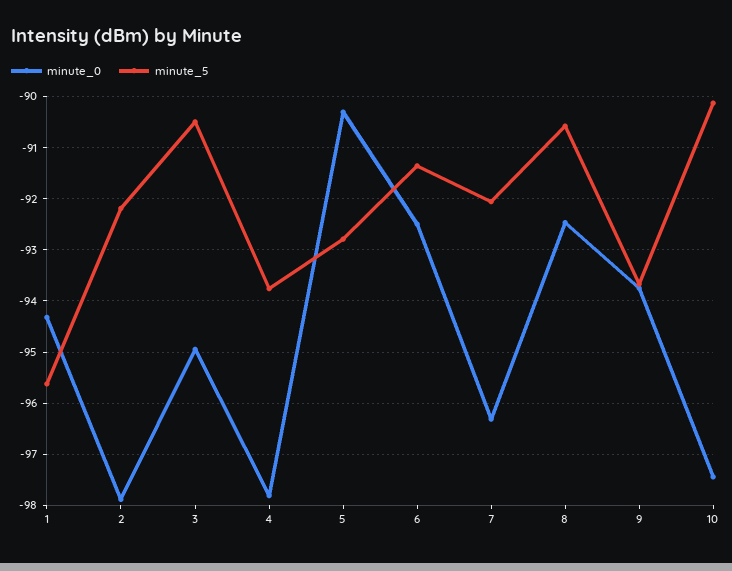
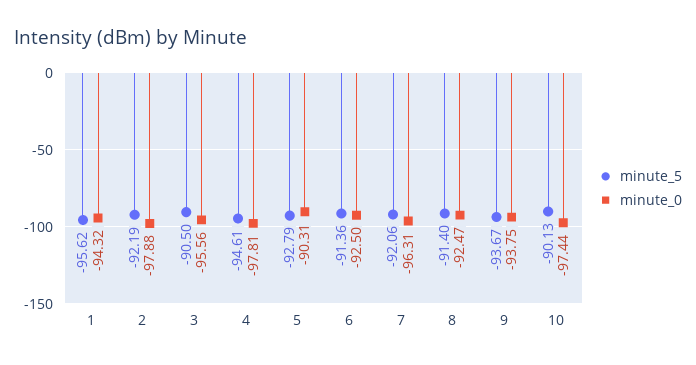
minute_0, 3: -95 -> -95.56
minute_5, 4: -93.8 -> -94.61
minute_5, 8: -90.6 -> -91.4

